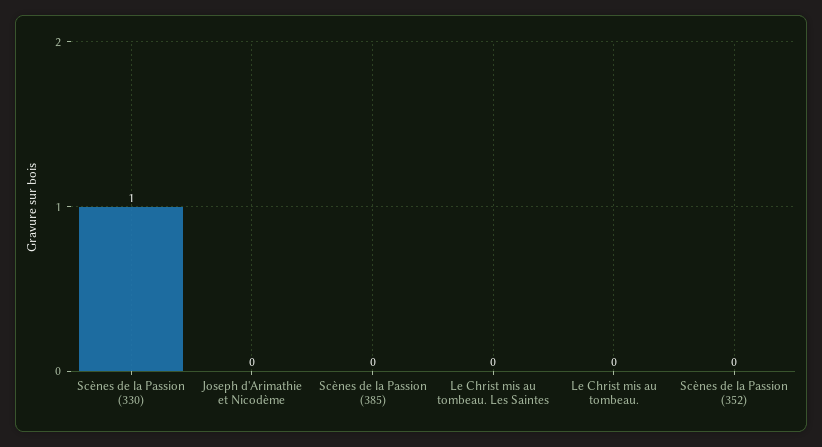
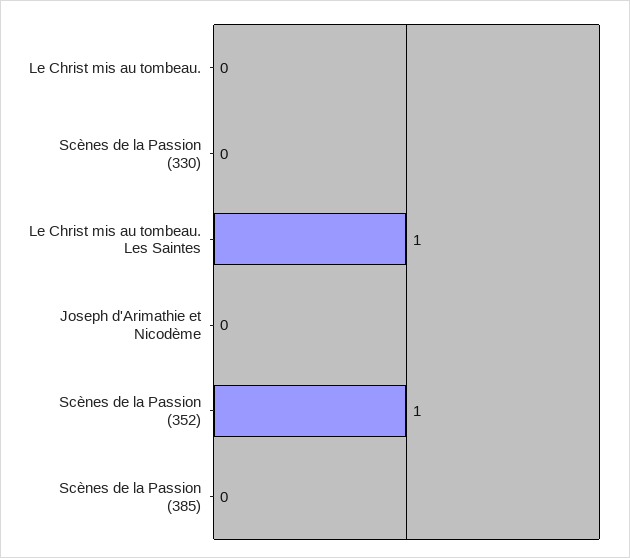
Scènes de la Passion (330): 1 -> 0
Le Christ mis au tombeau. Les Saintes: 0 -> 1
Scènes de la Passion (352): 0 -> 1

